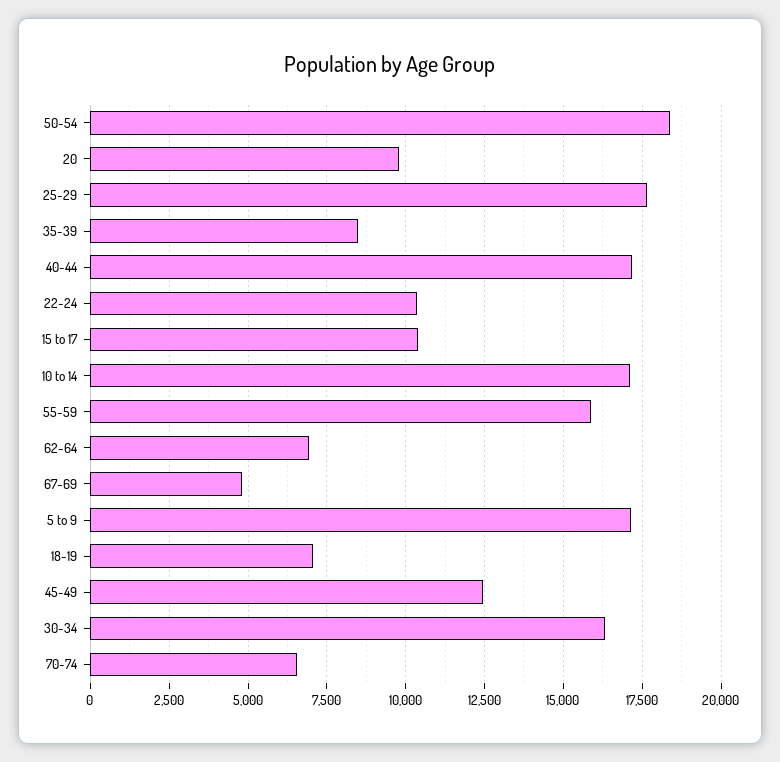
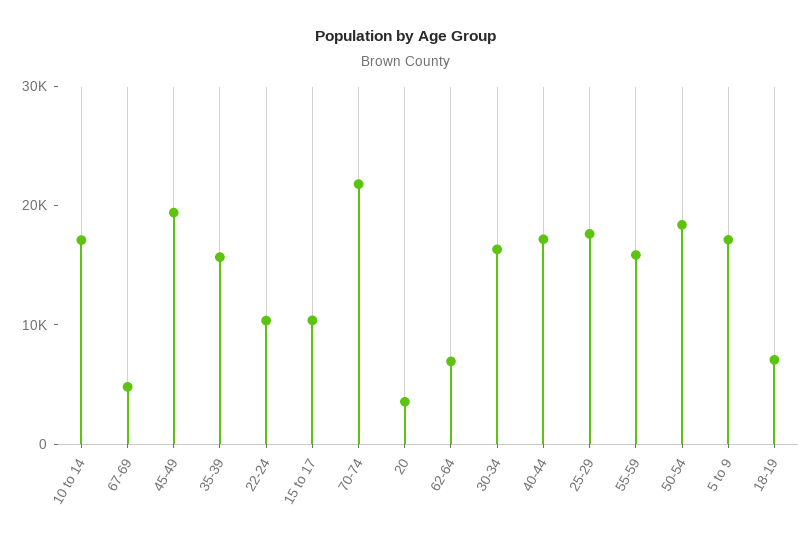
20: 9750 -> 4000
35-39: 8500 -> 16000
45-49: 12500 -> 20000
70-74: 6500 -> 22000

